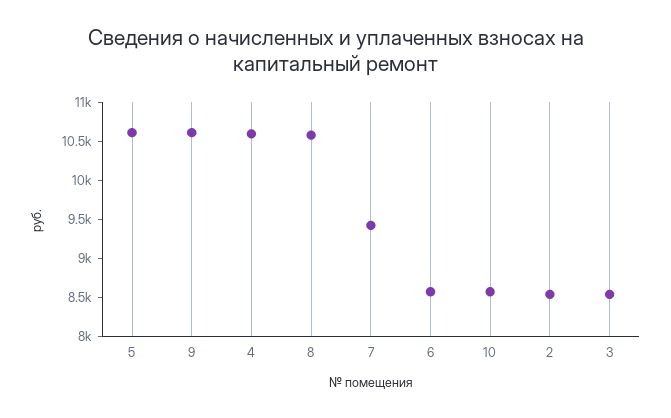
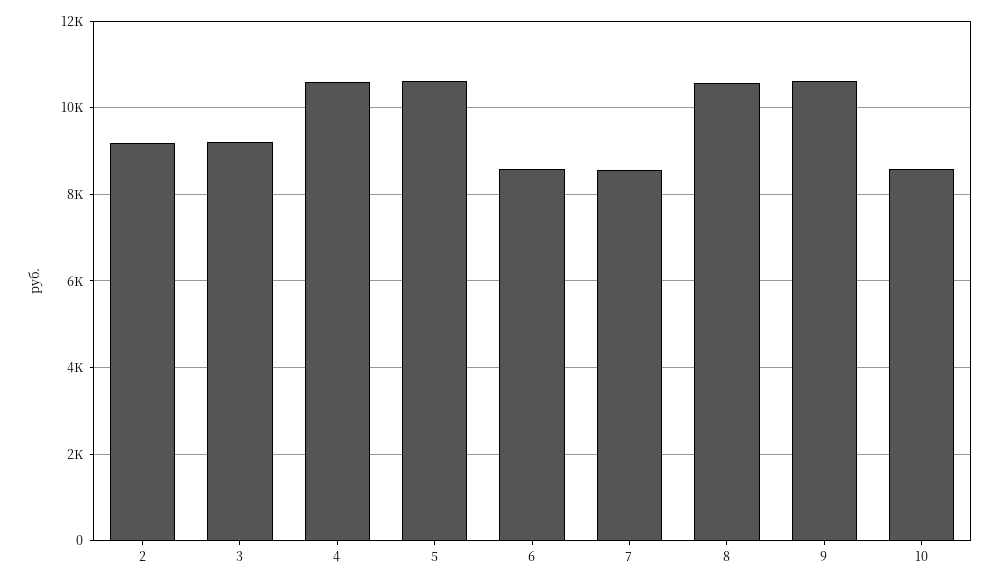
7: 9500 -> 8600
2: 8500 -> 9200
3: 8500 -> 9200

